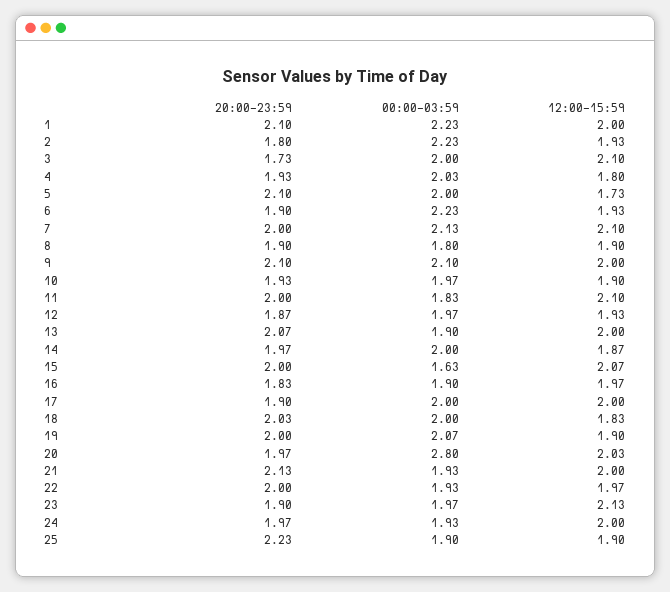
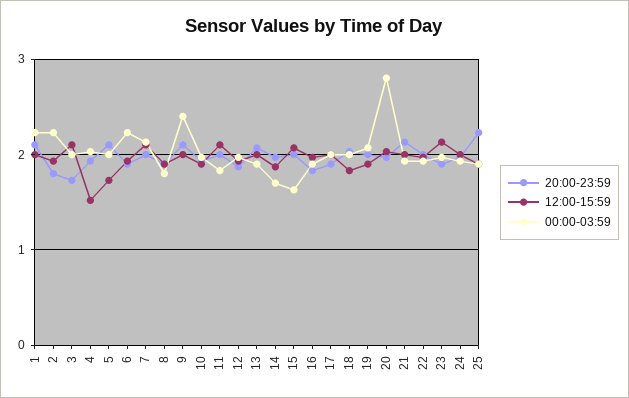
12:00-15:59, 4: 1.8 -> 1.5
00:00-03:59, 9: 2.1 -> 2.4
00:00-03:59, 14: 2 -> 1.7

